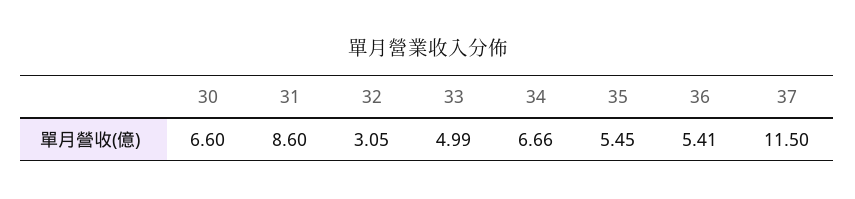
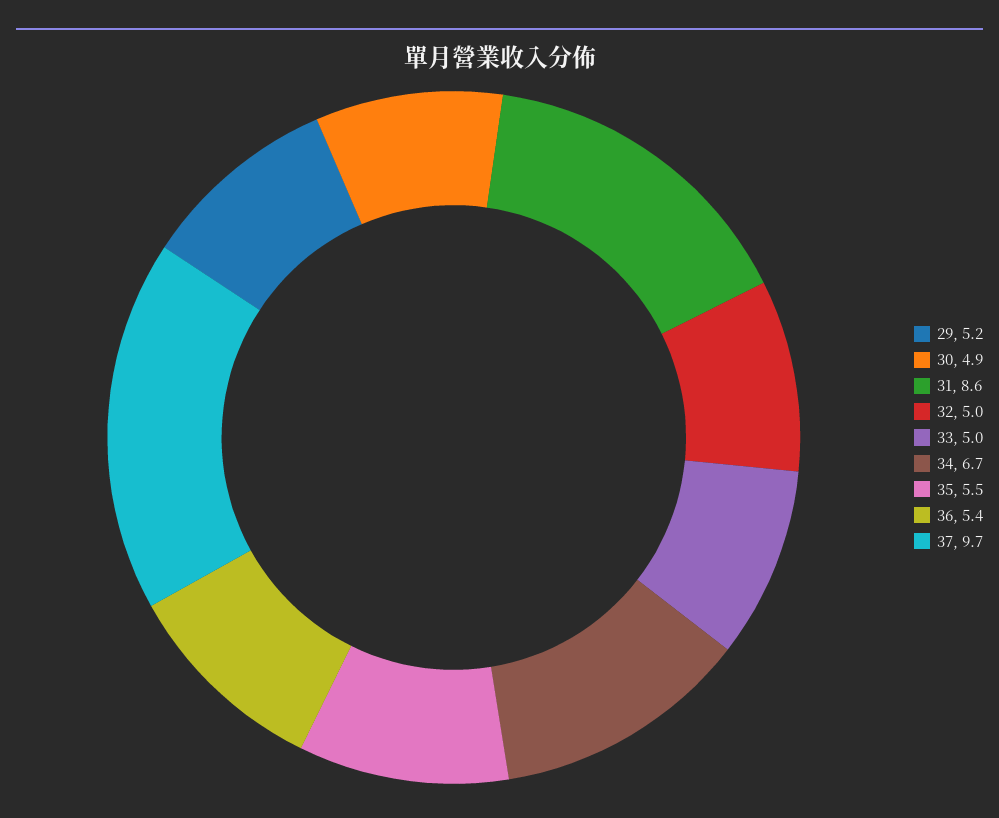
30: 6.6 -> 4.9
32: 3.05 -> 5
37: 11.5 -> 9.7
29: none -> 5.2

